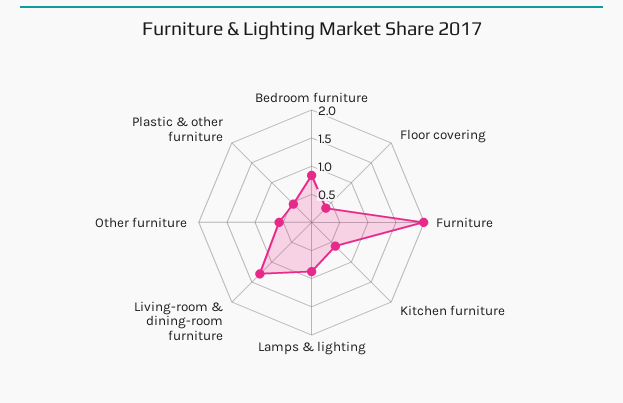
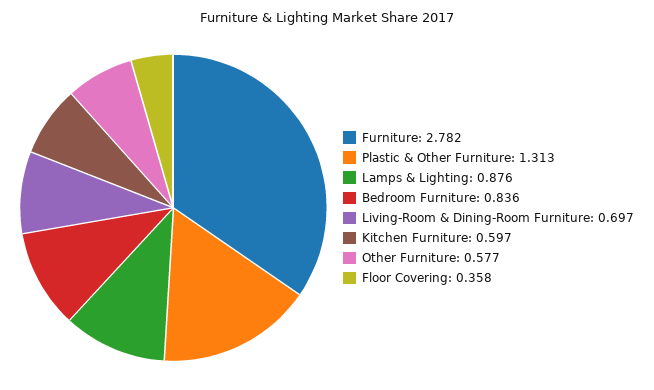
Furniture: 2 -> 2.782
Living-room & dining-room furniture: 1.25 -> 0.697
Plastic & other furniture: 0.5 -> 1.313

